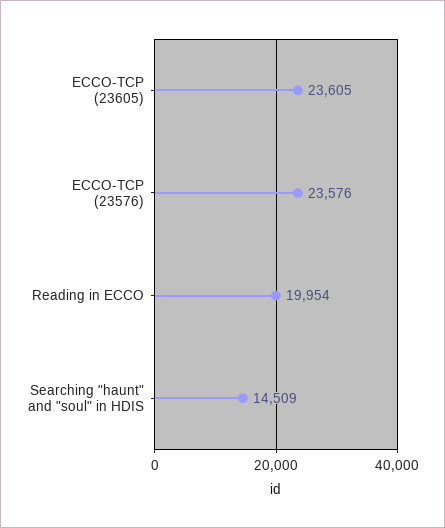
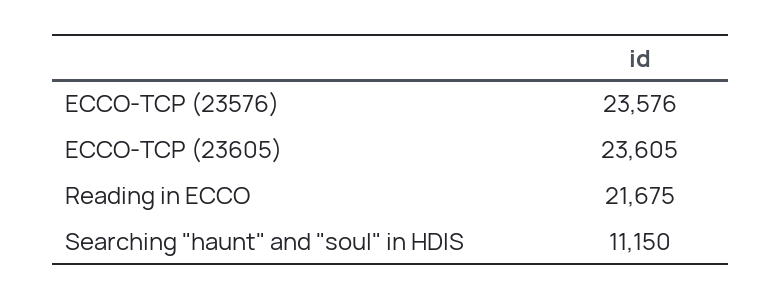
Reading in ECCO: 19954 -> 21675
Searching "haunt" and "soul" in HDIS: 14509 -> 11150

